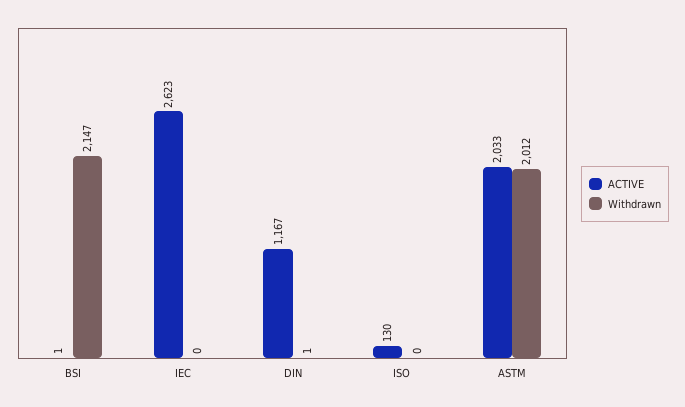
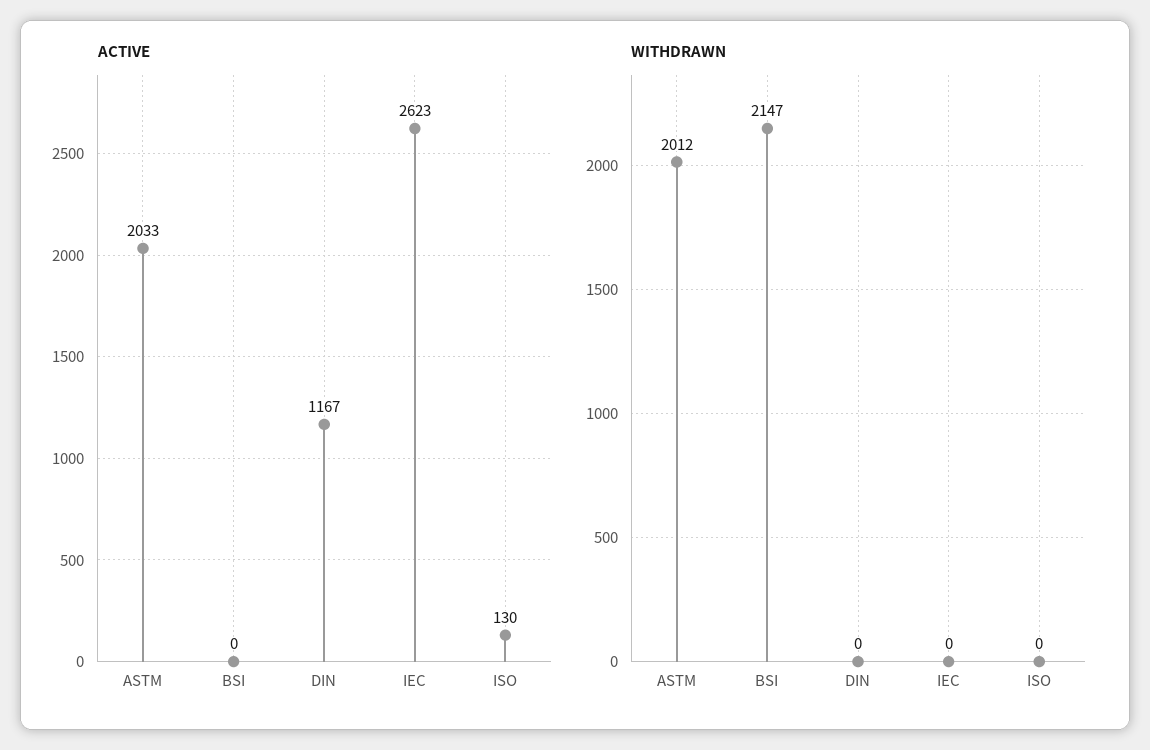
ACTIVE, BSI: 1 -> 0
Withdrawn, DIN: 1 -> 0

